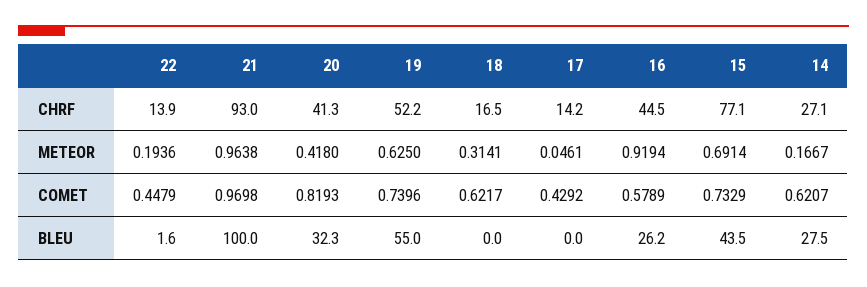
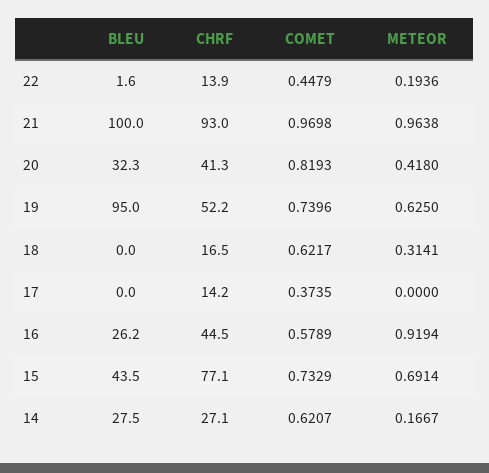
17, METEOR: 0.0461 -> 0
17, COMET: 0.4292 -> 0.3735
19, BLEU: 55 -> 95

